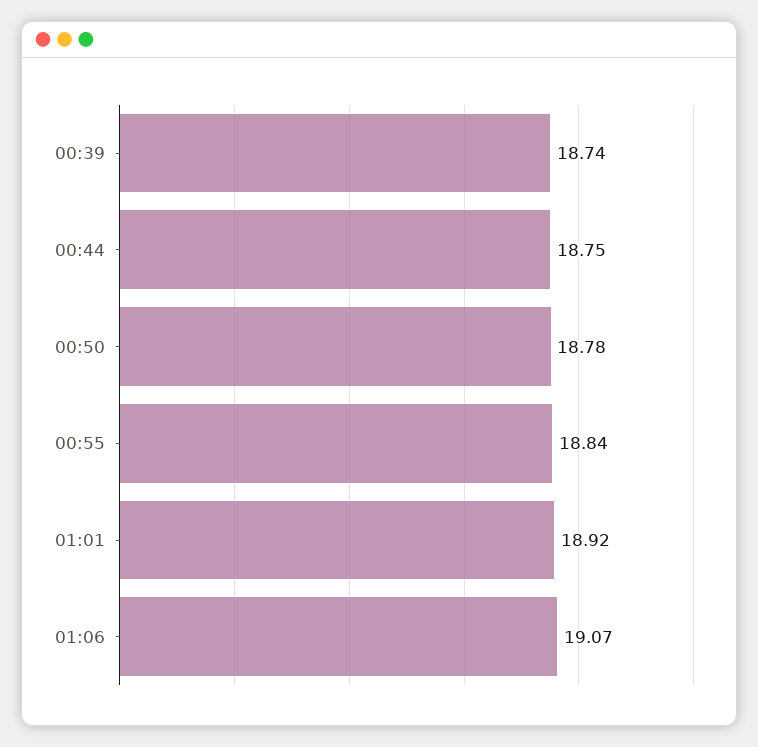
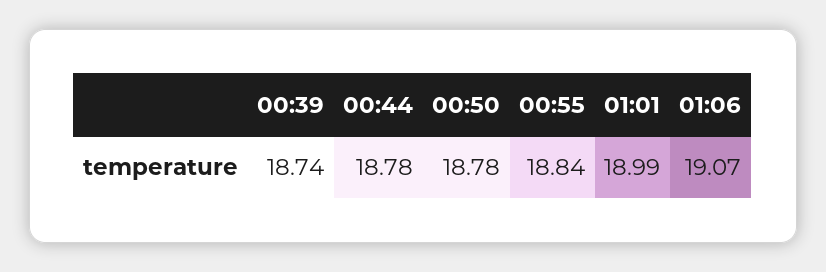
00:44: 18.75 -> 18.78
01:01: 18.92 -> 18.99

